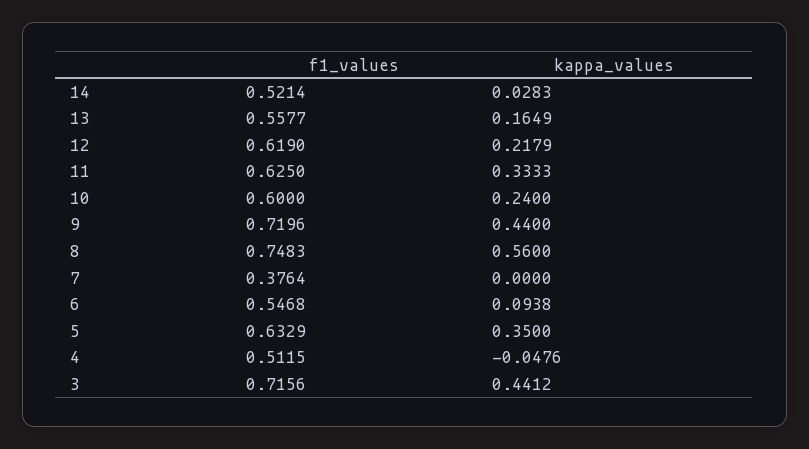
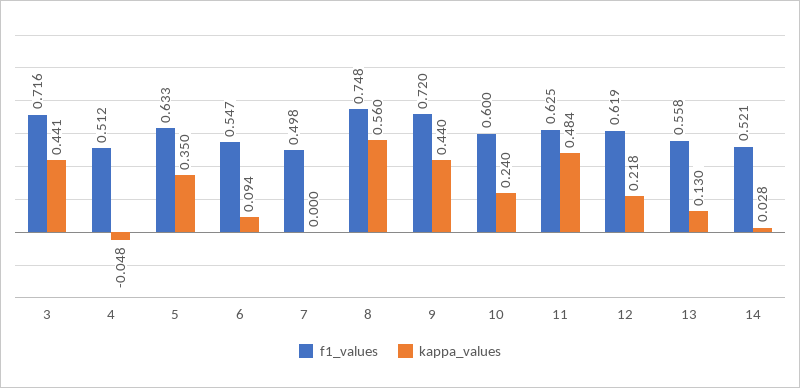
kappa_values, 13: 0.1649 -> 0.13
kappa_values, 11: 0.3333 -> 0.484
f1_values, 7: 0.3764 -> 0.498

